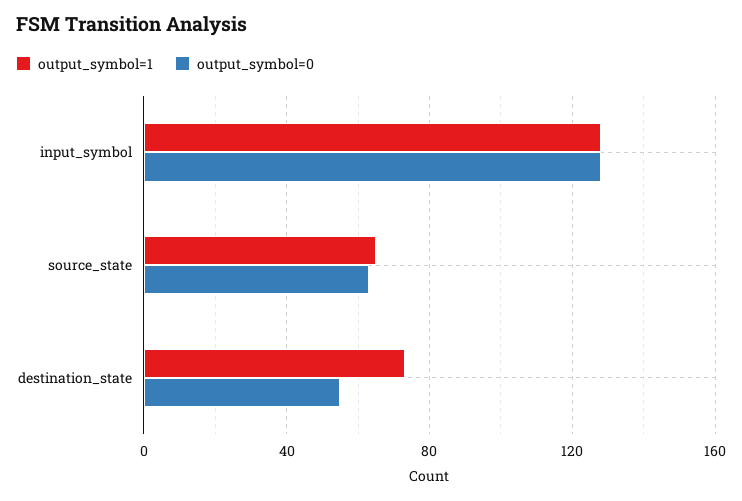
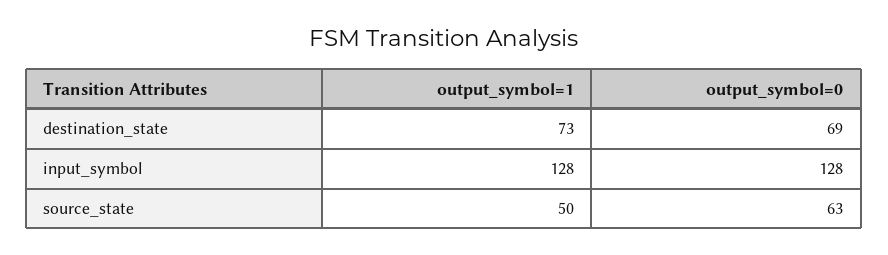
output_symbol=1, source_state: 65 -> 50
output_symbol=0, destination_state: 55 -> 69

